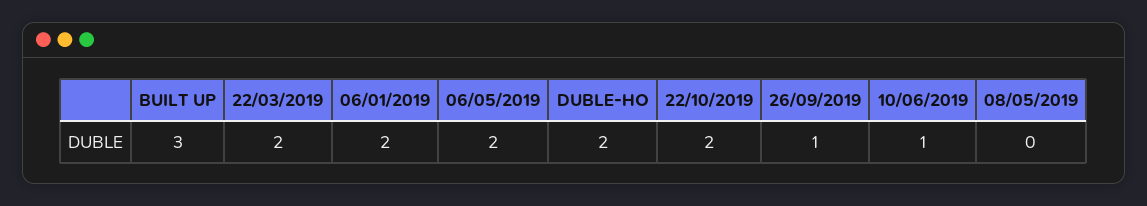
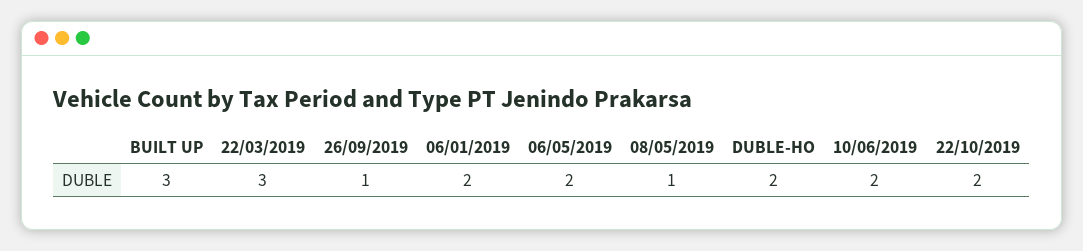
22/03/2019: 2 -> 3
10/06/2019: 1 -> 2
08/05/2019: 0 -> 1

